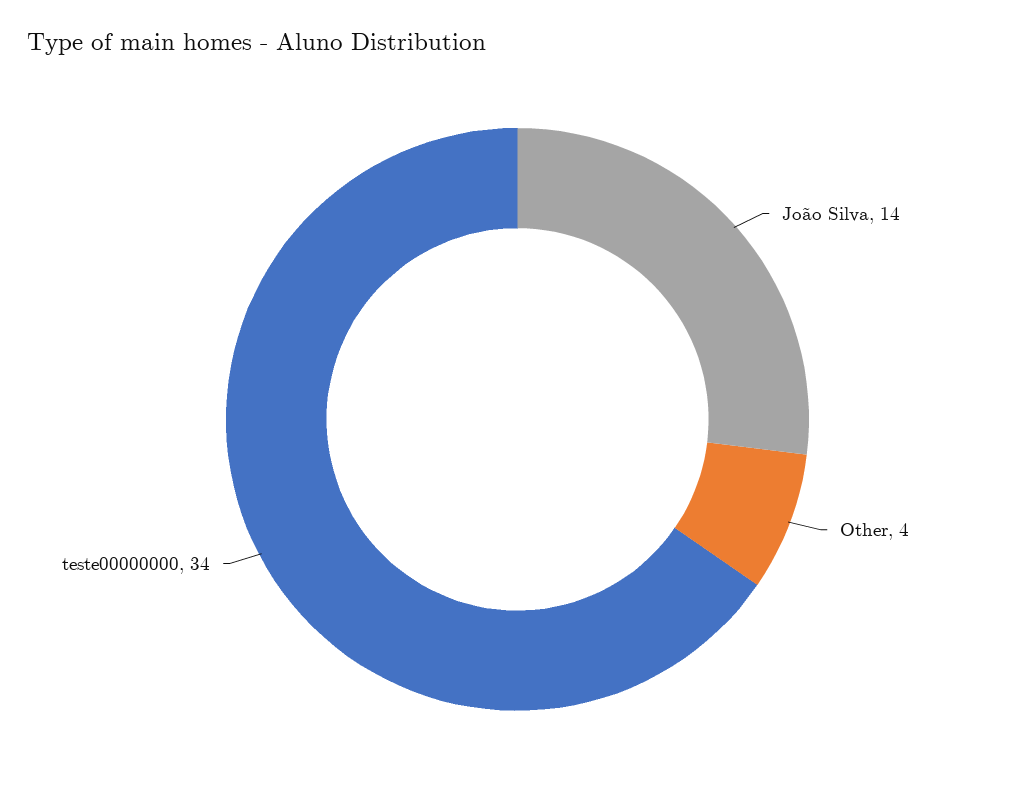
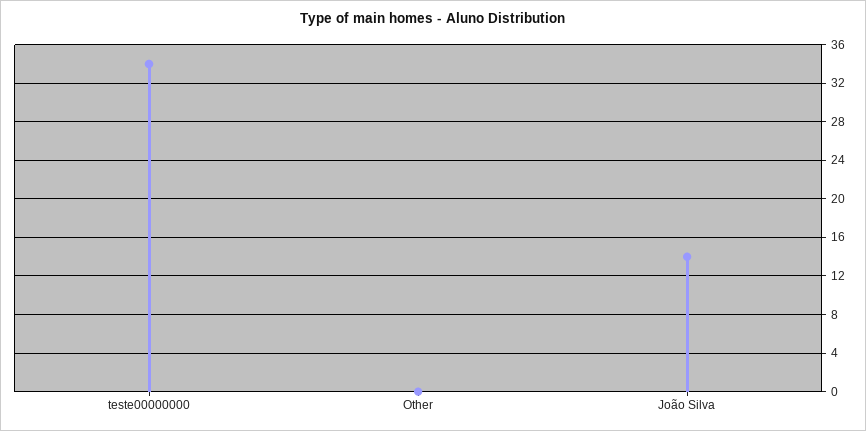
Other: 4 -> 0

